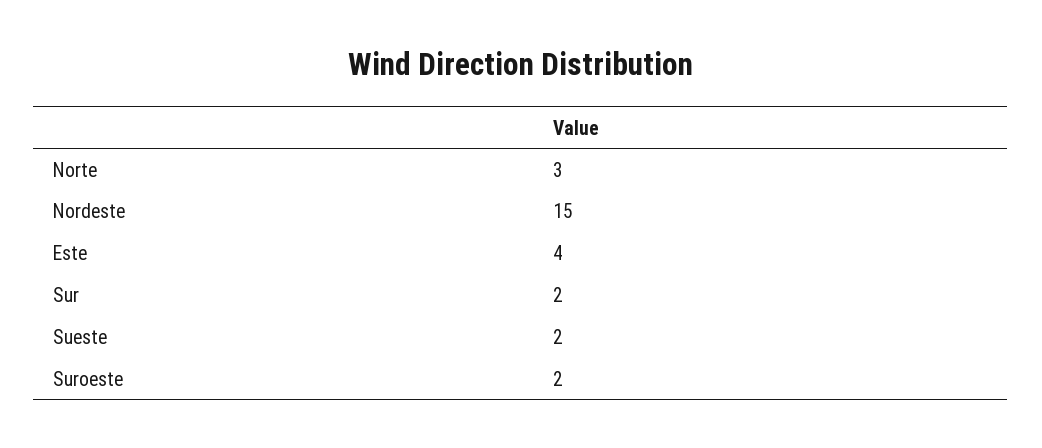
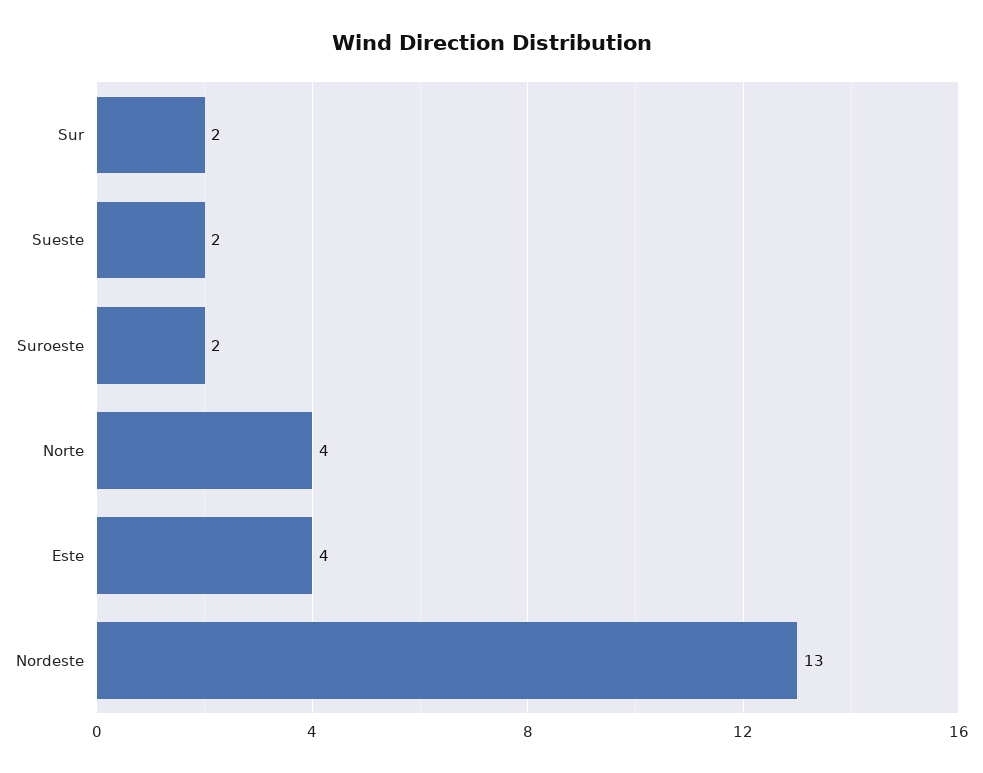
Norte: 3 -> 4
Nordeste: 15 -> 13

